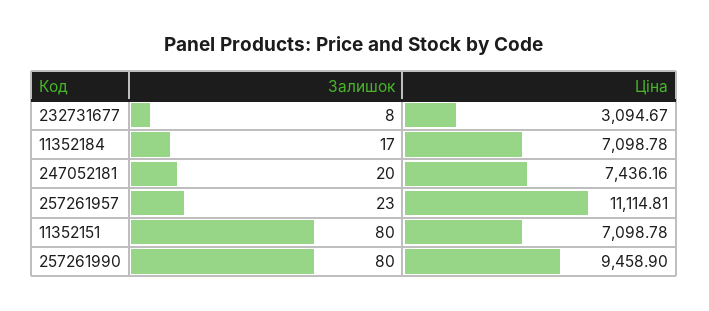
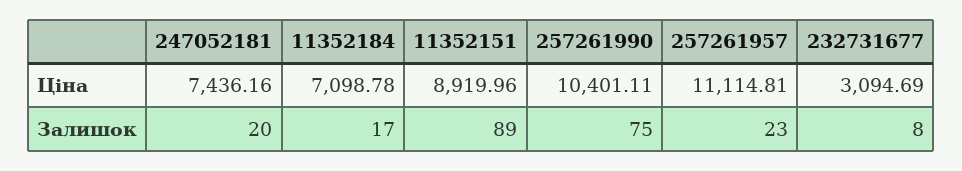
Ціна, 232731677: 3094.67 -> 3094.69
Залишок, 11352151: 80 -> 89
Ціна, 11352151: 7098.78 -> 8919.96
Залишок, 257261990: 80 -> 75
Ціна, 257261990: 9458.9 -> 10401.11

